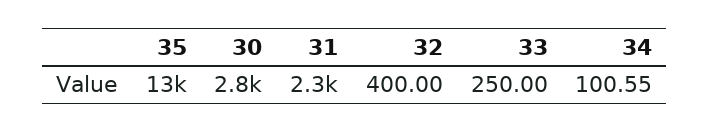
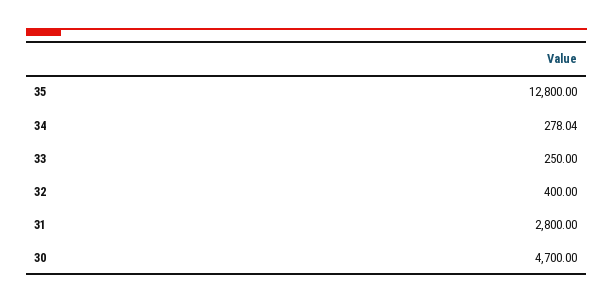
30: 2800 -> 4700
31: 2300 -> 2800
34: 100.55 -> 278.04

